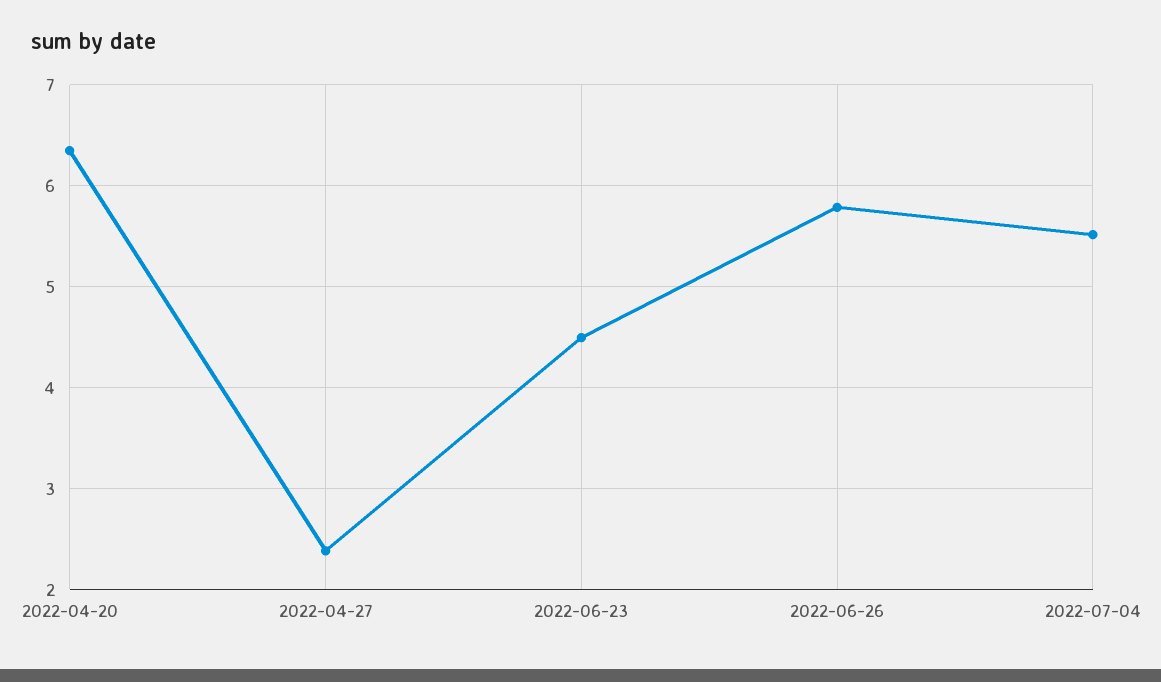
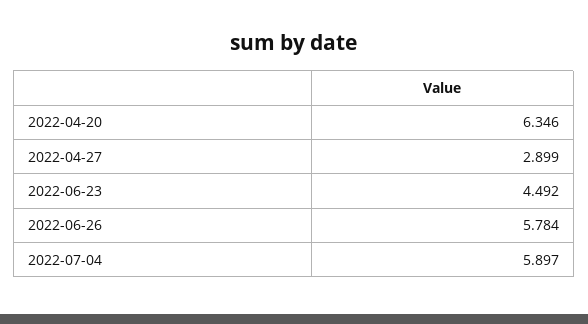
2022-04-27: 2.4 -> 2.899
2022-07-04: 5.5 -> 5.897

